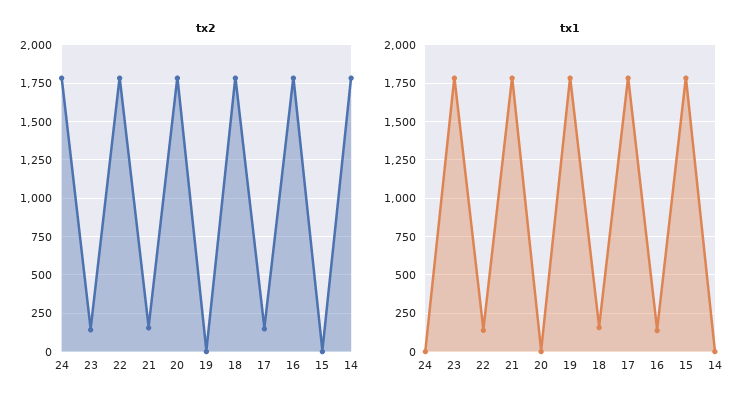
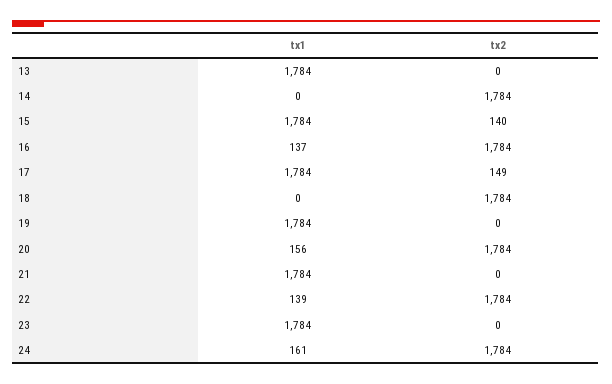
tx2, 23: 150 -> 0
tx2, 21: 150 -> 0
tx2, 15: 0 -> 140
tx1, 24: 0 -> 161
tx1, 20: 0 -> 156
tx1, 18: 150 -> 0
tx1, 13: none -> 1784
tx2, 13: none -> 0

